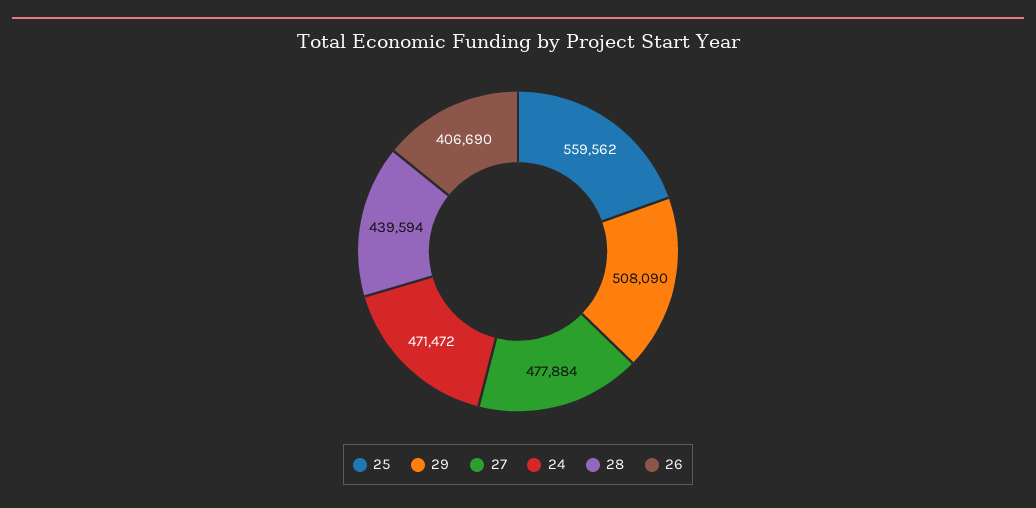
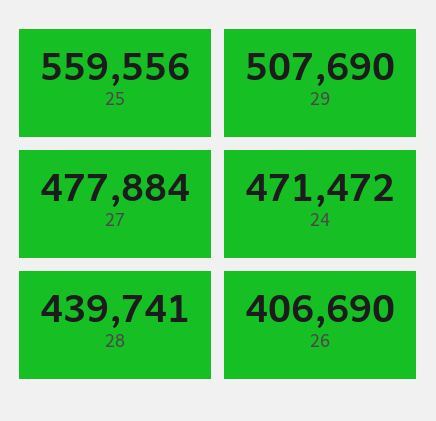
25: 559562 -> 559556
29: 508090 -> 507690
28: 439594 -> 439741

